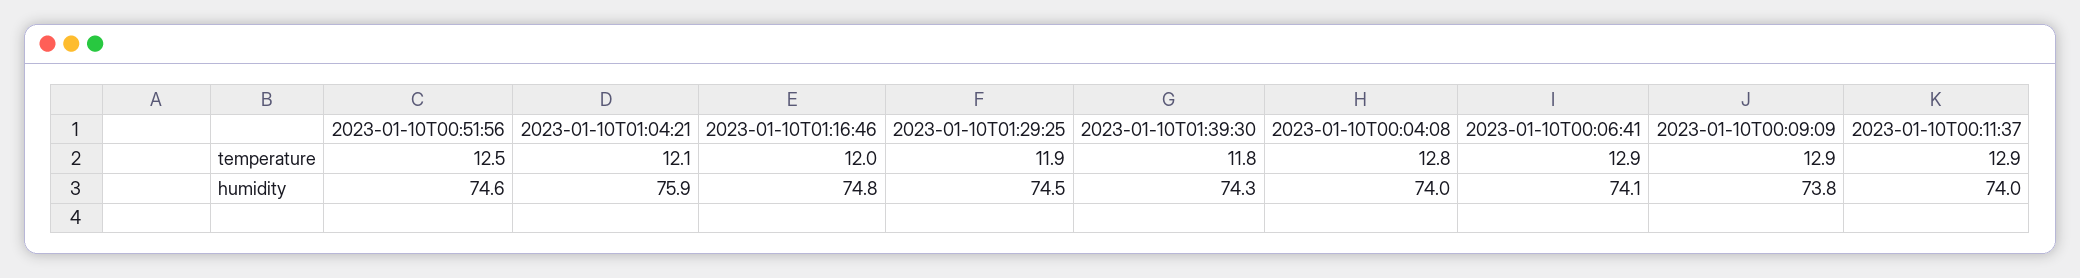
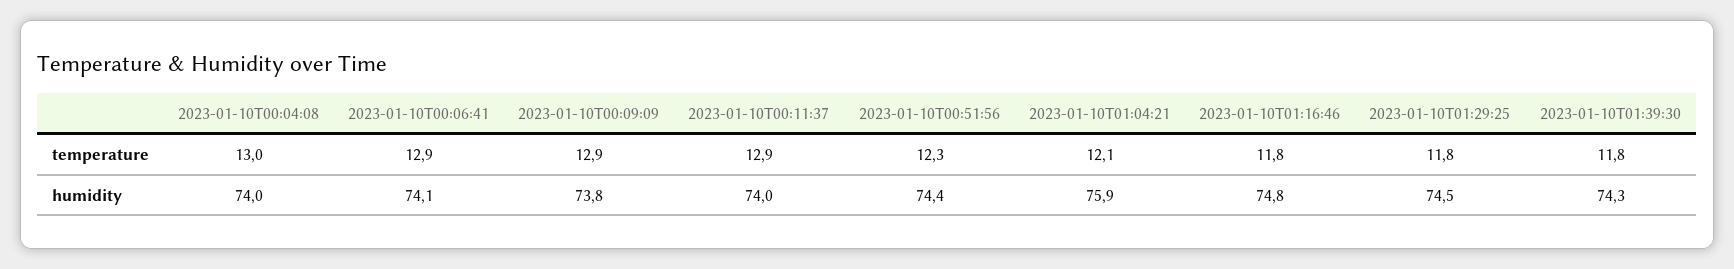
2023-01-10T00:51:56, temperature: 12.5 -> 12.3
2023-01-10T01:16:46, temperature: 12 -> 11.8
2023-01-10T01:29:25, temperature: 11.9 -> 11.8
2023-01-10T00:04:08, temperature: 12.8 -> 13
2023-01-10T00:51:56, humidity: 74.6 -> 74.4

